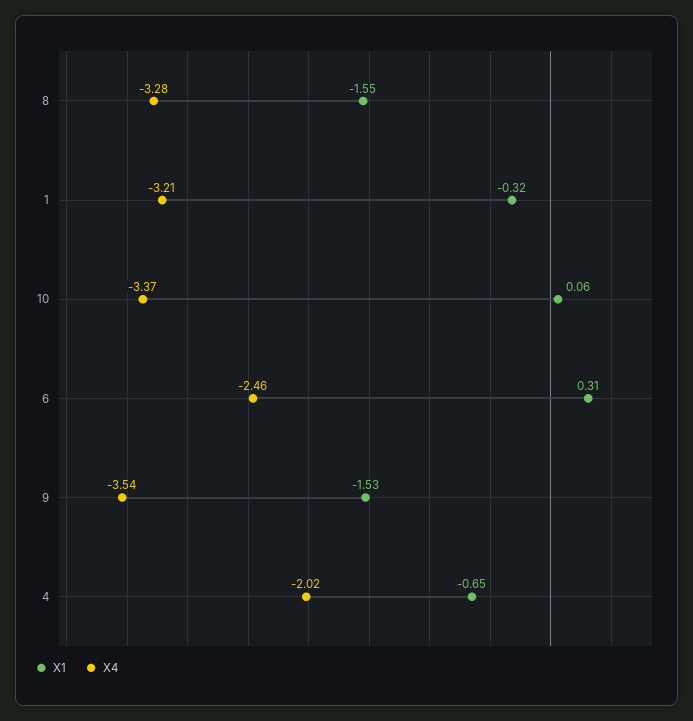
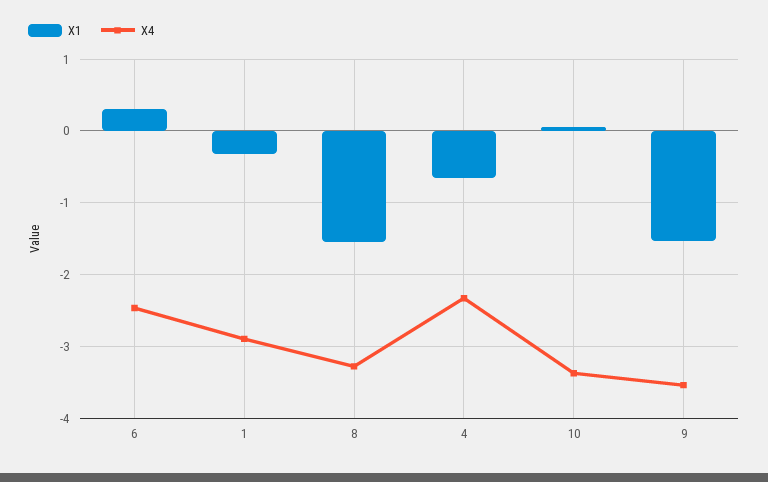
X4, 1: -3.21 -> -2.9
X4, 4: -2.02 -> -2.3

